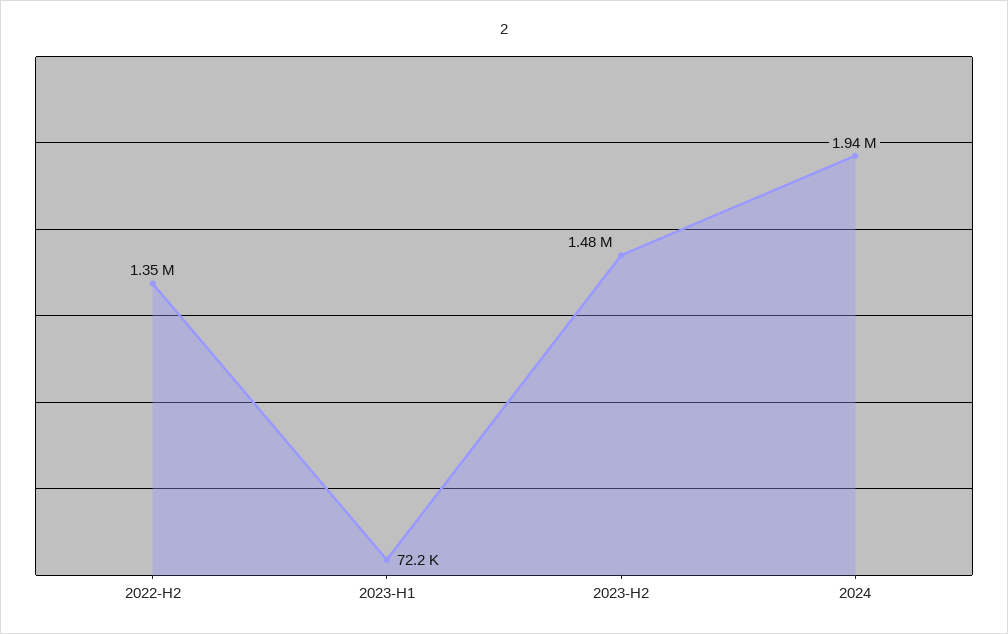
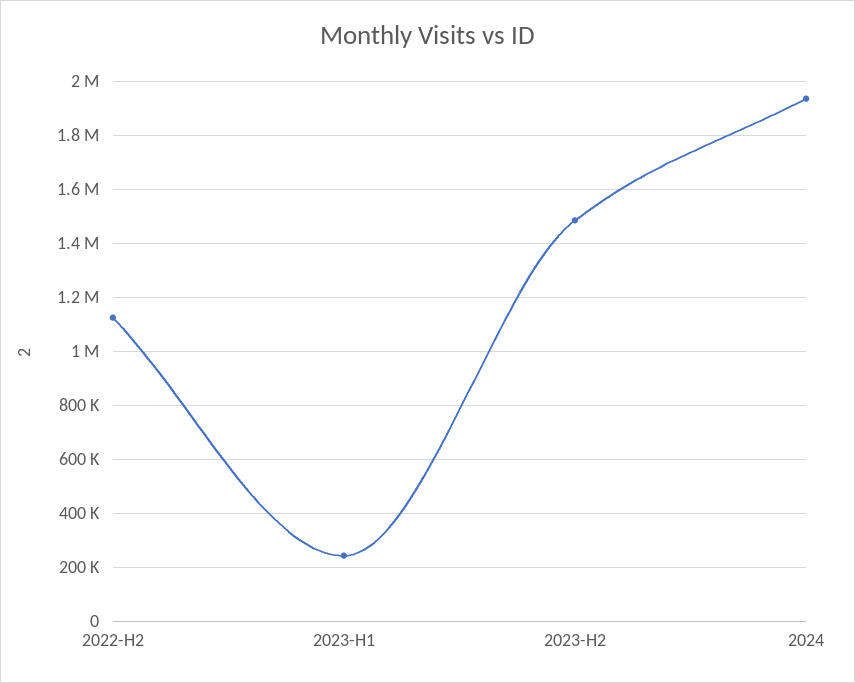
2022-H2: 1350000 -> 1125000
2023-H1: 72200 -> 250000

